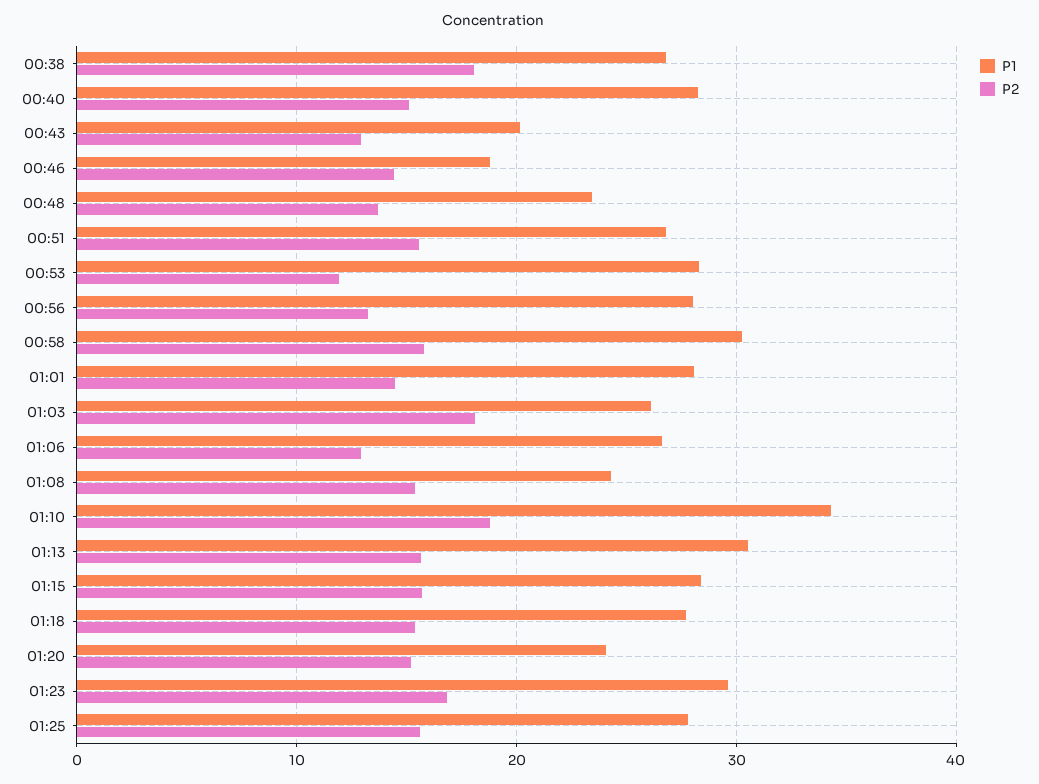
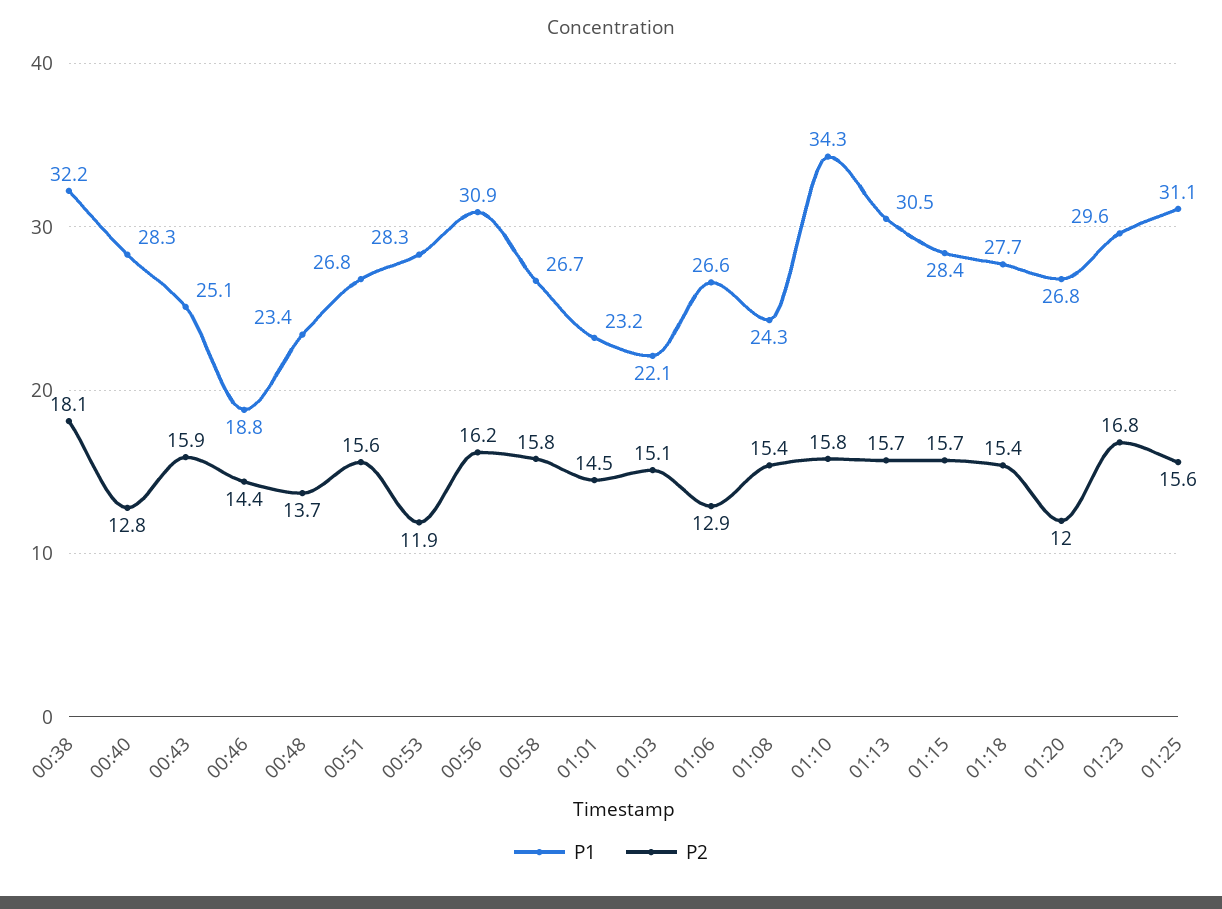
P1, 00:38: 27 -> 32.2
P2, 00:40: 15 -> 12.8
P1, 00:43: 20 -> 25.1
P2, 00:43: 13 -> 15.9
P1, 00:56: 28 -> 30.9
P2, 00:56: 13 -> 16.2
P1, 00:58: 30 -> 26.7
P1, 01:01: 28 -> 23.2
P1, 01:03: 26 -> 22.1
P2, 01:03: 18 -> 15.1
P2, 01:10: 19 -> 15.8
P1, 01:20: 24 -> 26.8
P2, 01:20: 15 -> 12
P1, 01:25: 28 -> 31.1

